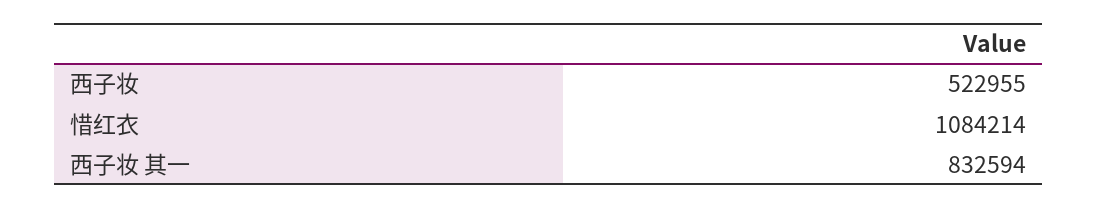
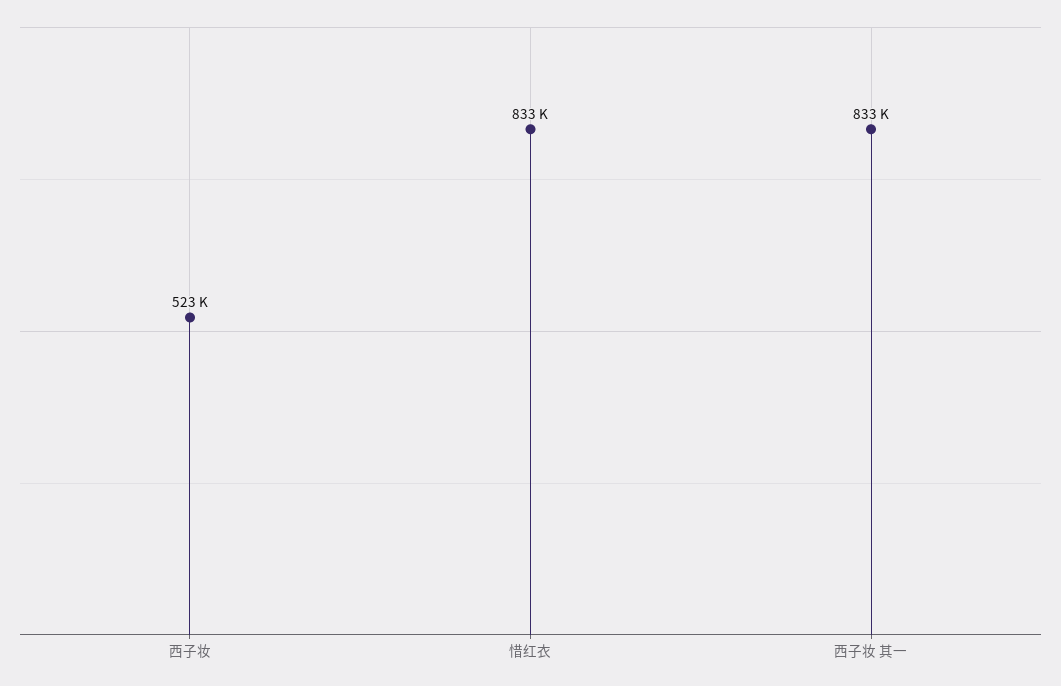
惜红衣: 1084214 -> 833000

